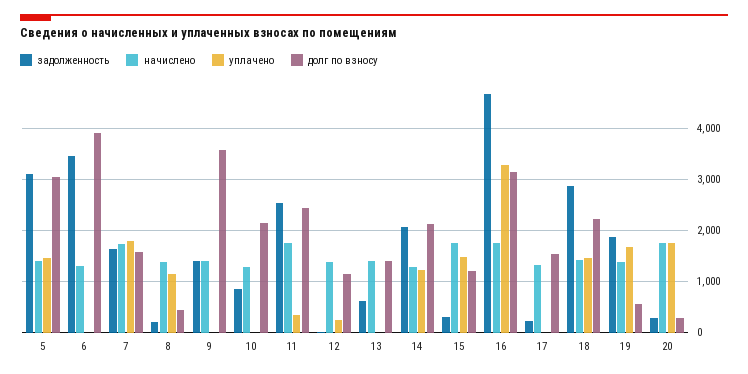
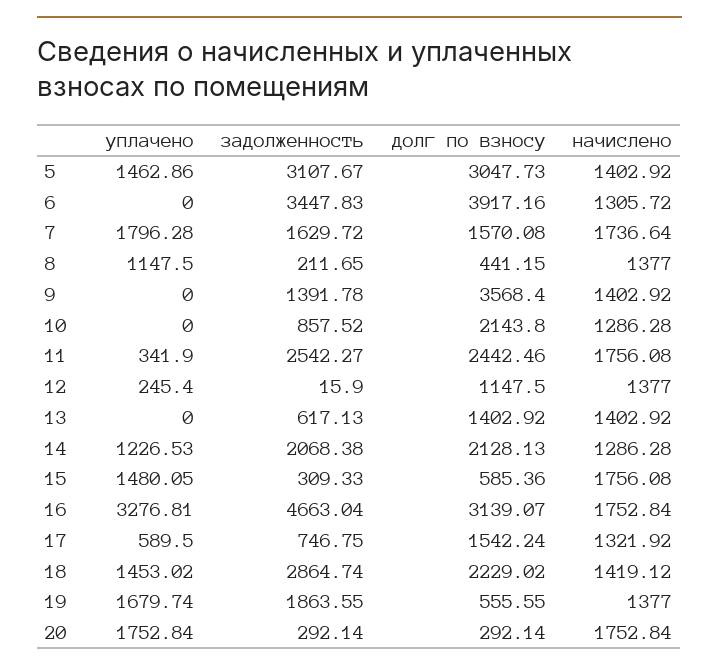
долг по взносу, 15: 1200 -> 585.36
задолженность, 17: 200 -> 746.75
уплачено, 17: 0 -> 589.5

